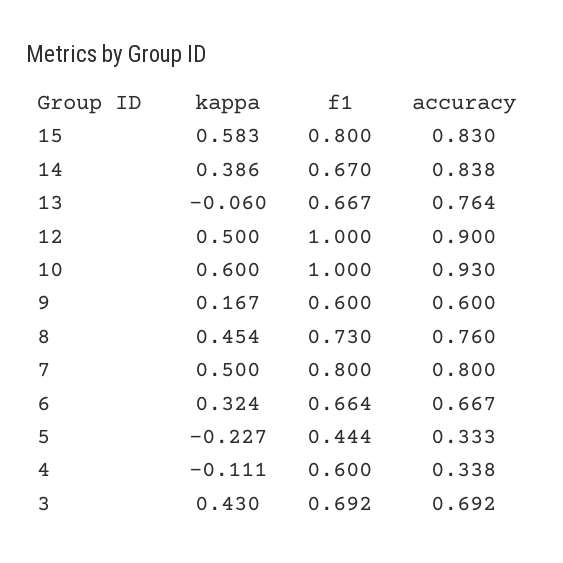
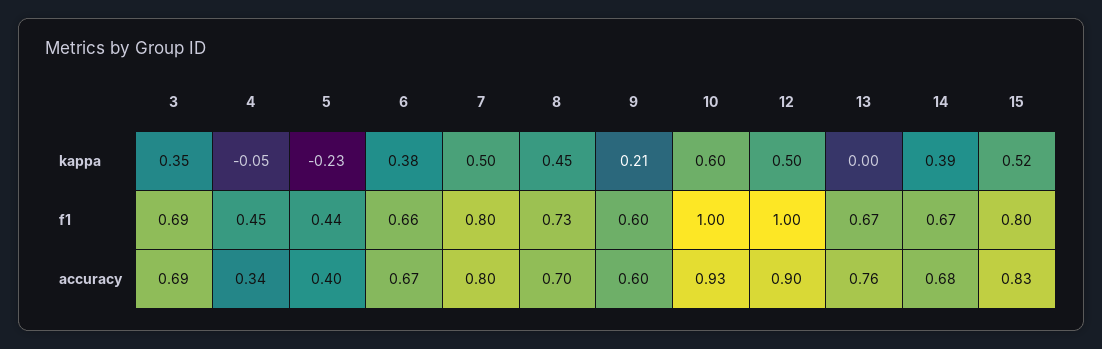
kappa, 15: 0.583 -> 0.52
accuracy, 14: 0.838 -> 0.68
kappa, 13: -0.06 -> 0
kappa, 9: 0.167 -> 0.21
accuracy, 8: 0.76 -> 0.7
kappa, 6: 0.324 -> 0.38
accuracy, 5: 0.333 -> 0.4
kappa, 4: -0.111 -> -0.05
f1, 4: 0.6 -> 0.45
kappa, 3: 0.43 -> 0.35

